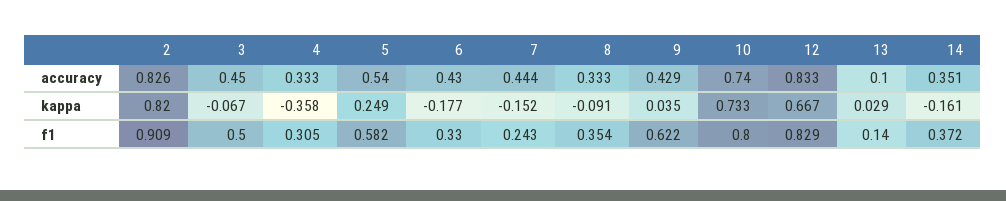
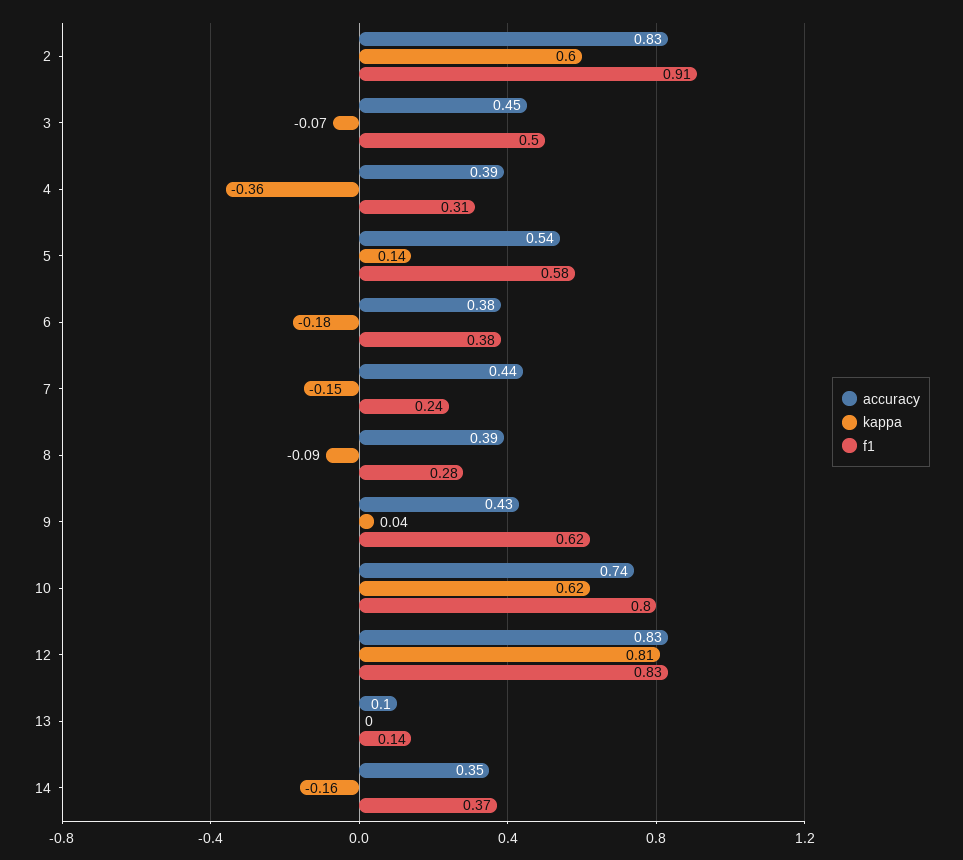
accuracy, 4: 0.333 -> 0.39
accuracy, 6: 0.43 -> 0.38
accuracy, 8: 0.333 -> 0.39
kappa, 2: 0.82 -> 0.6
kappa, 5: 0.249 -> 0.14
kappa, 10: 0.733 -> 0.62
kappa, 12: 0.667 -> 0.81
kappa, 13: 0.029 -> 0
f1, 6: 0.33 -> 0.38
f1, 8: 0.354 -> 0.28

